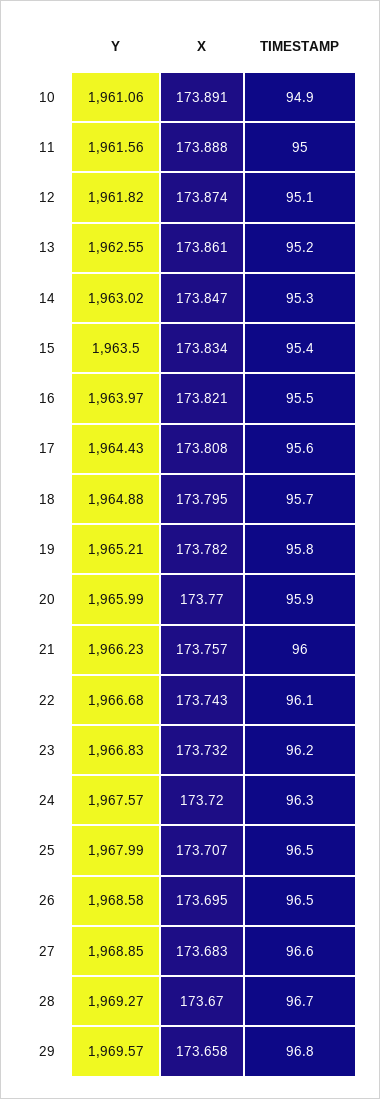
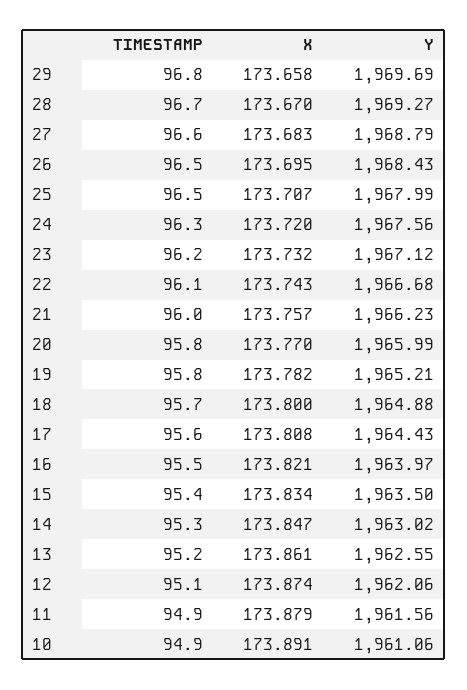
X, 11: 173.888 -> 173.879
TIMESTAMP, 11: 95 -> 94.9
Y, 12: 1961.82 -> 1962.06
X, 18: 173.795 -> 173.8
TIMESTAMP, 20: 95.9 -> 95.8
Y, 23: 1966.83 -> 1967.12
Y, 24: 1967.57 -> 1967.56
Y, 26: 1968.58 -> 1968.43
Y, 27: 1968.85 -> 1968.79
Y, 29: 1969.57 -> 1969.69

